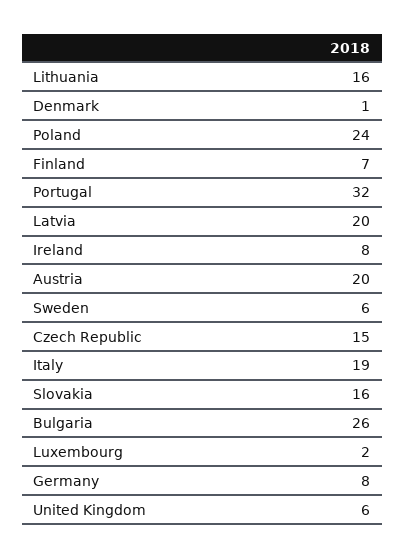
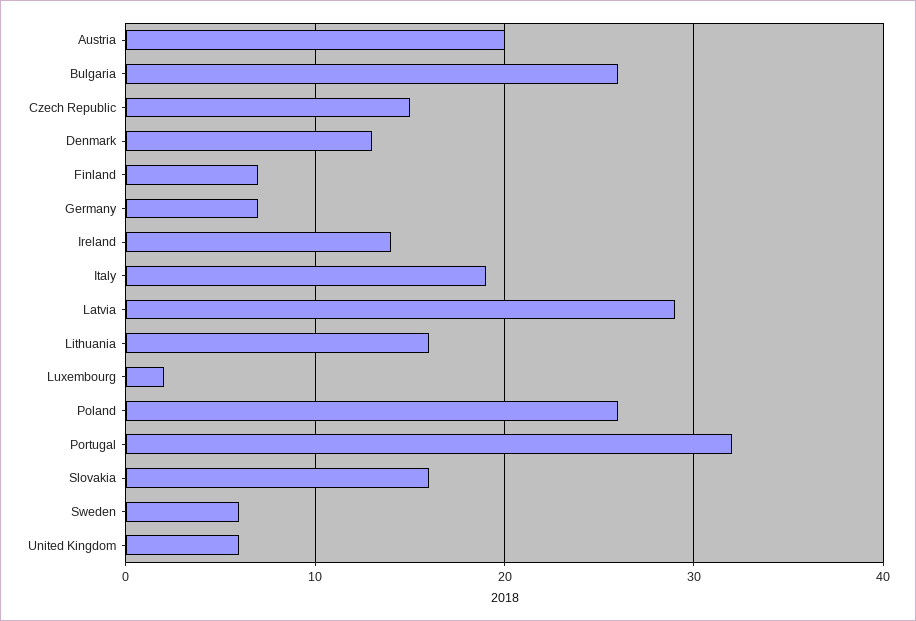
Denmark: 1 -> 13
Poland: 24 -> 26
Latvia: 20 -> 29
Ireland: 8 -> 14
Germany: 8 -> 7

